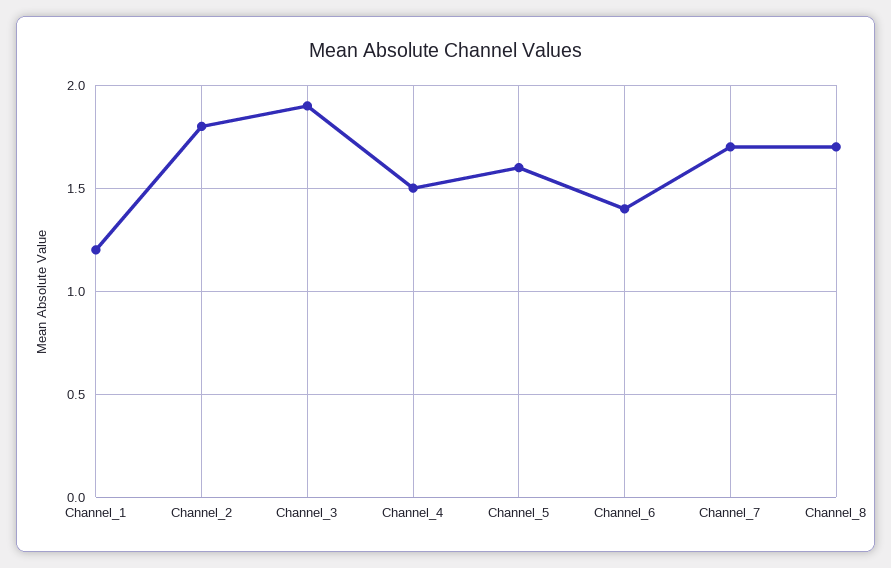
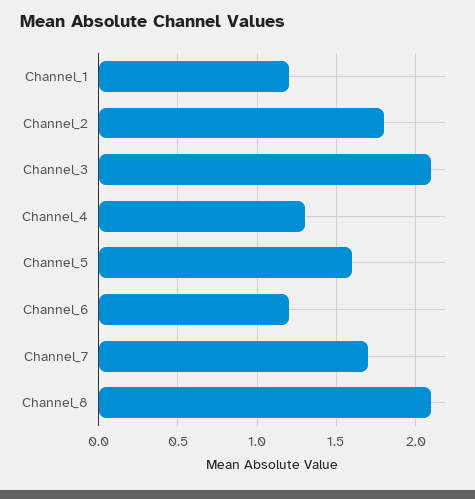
Channel_3: 1.9 -> 2.1
Channel_4: 1.5 -> 1.3
Channel_6: 1.4 -> 1.2
Channel_8: 1.7 -> 2.1

